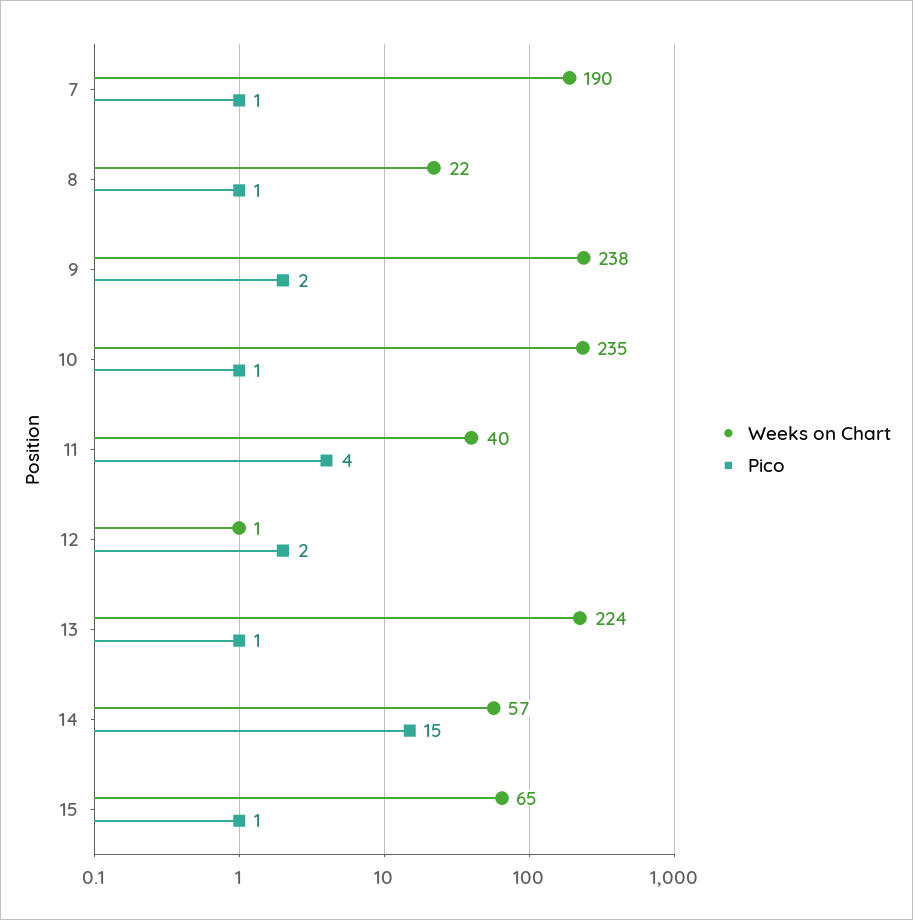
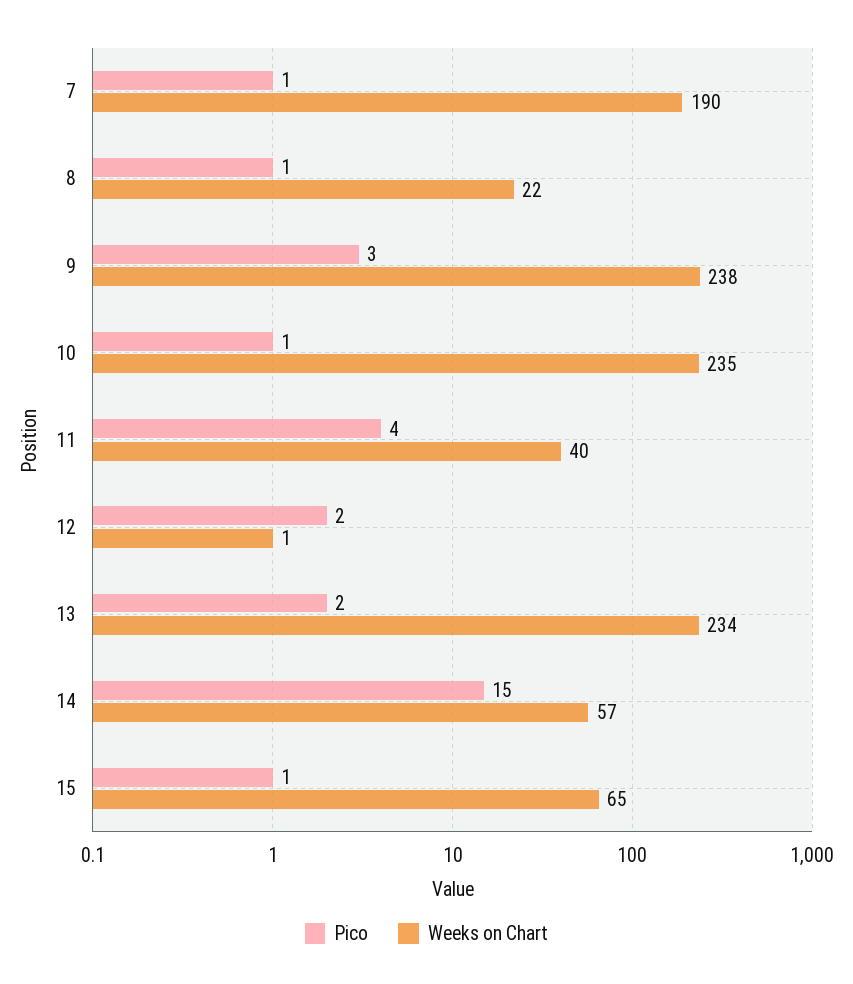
Pico, 9: 2 -> 3
Weeks on Chart, 13: 224 -> 234
Pico, 13: 1 -> 2

